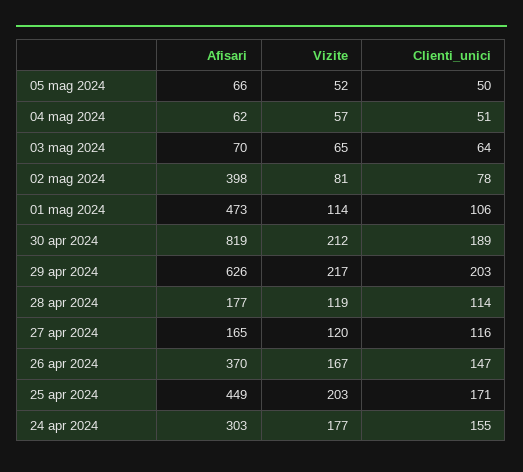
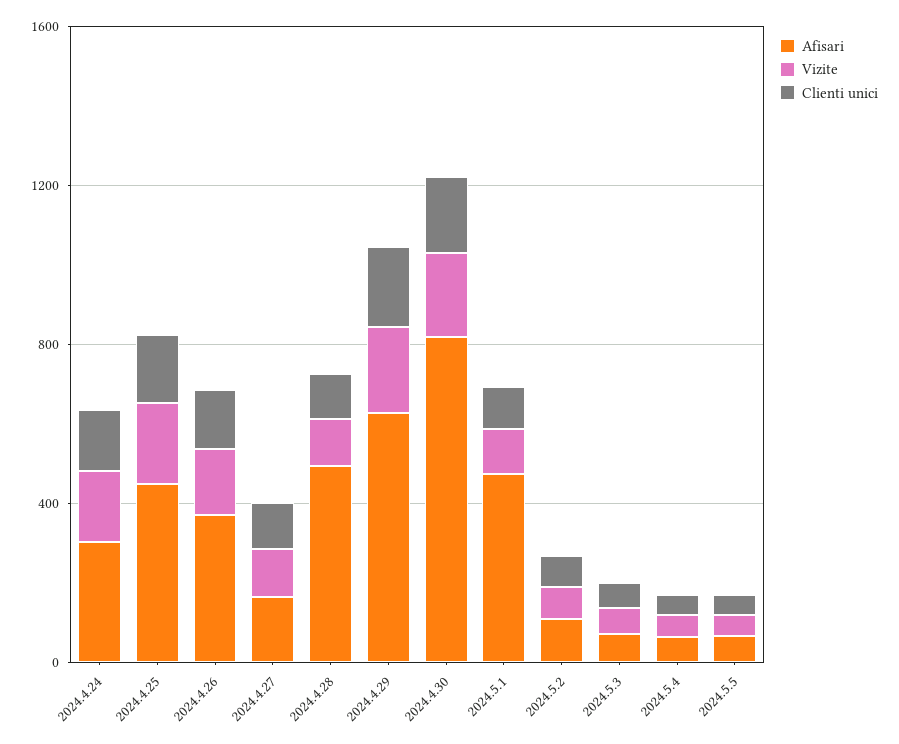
Afisari, 02 mag 2024: 398 -> 100
Afisari, 28 apr 2024: 177 -> 500

